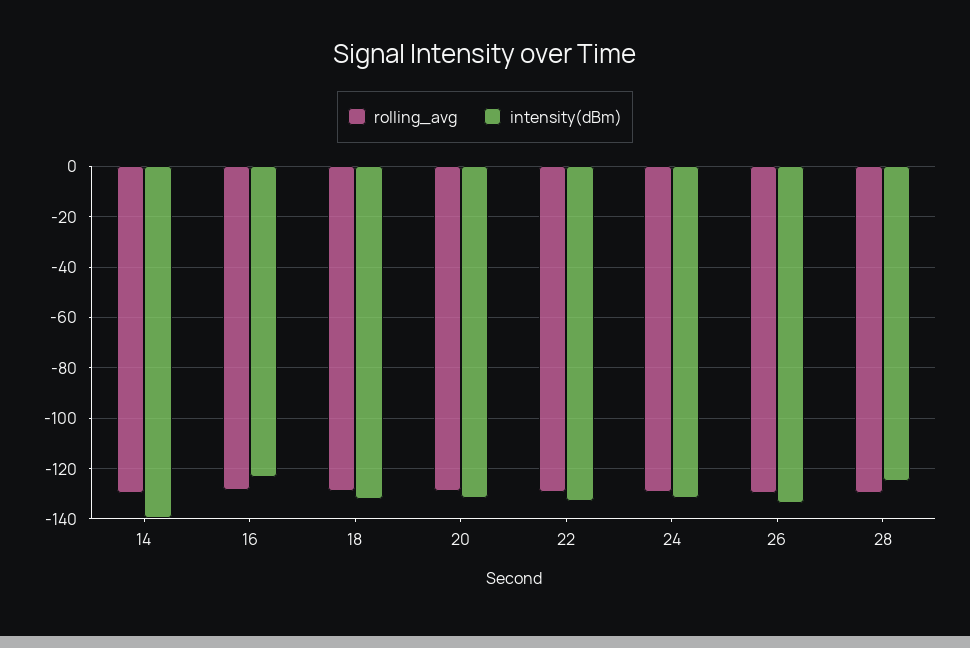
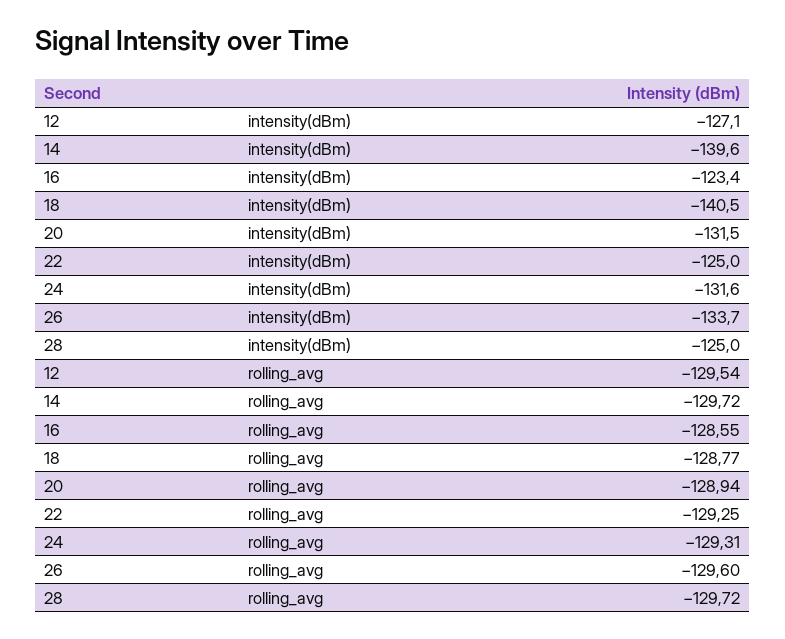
intensity(dBm), 18: -132.5 -> -140.5
intensity(dBm), 22: -132.5 -> -125
intensity(dBm), 12: none -> -127.1
rolling_avg, 12: none -> -129.54

